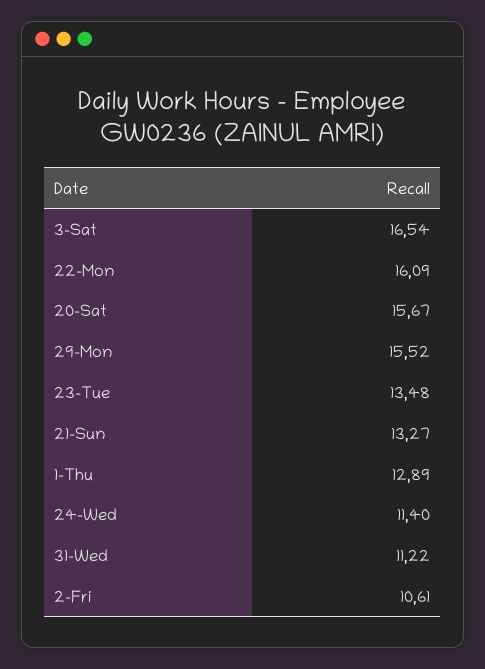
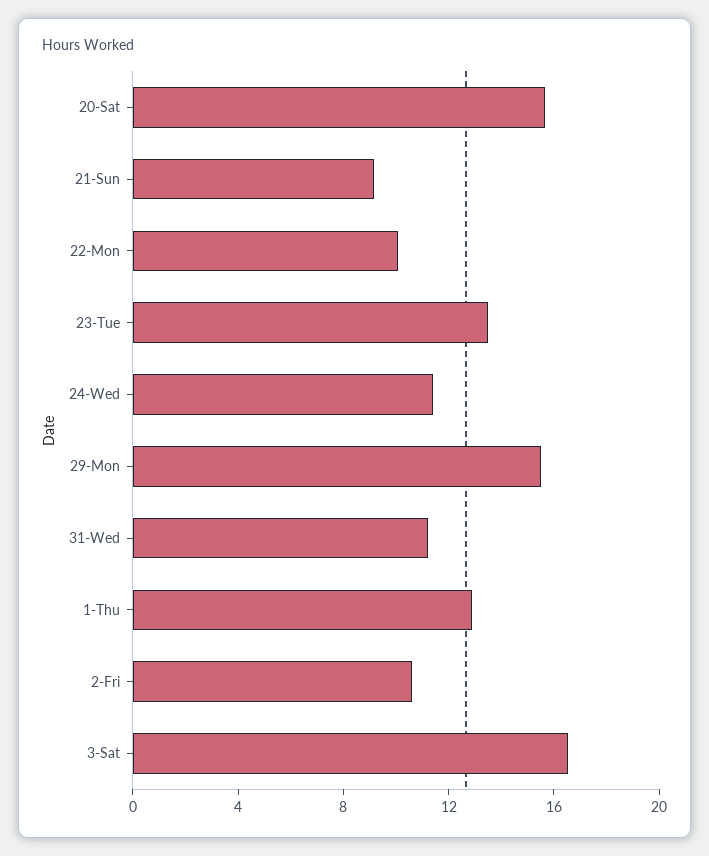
22-Mon: 16.09 -> 10
21-Sun: 13.27 -> 9

